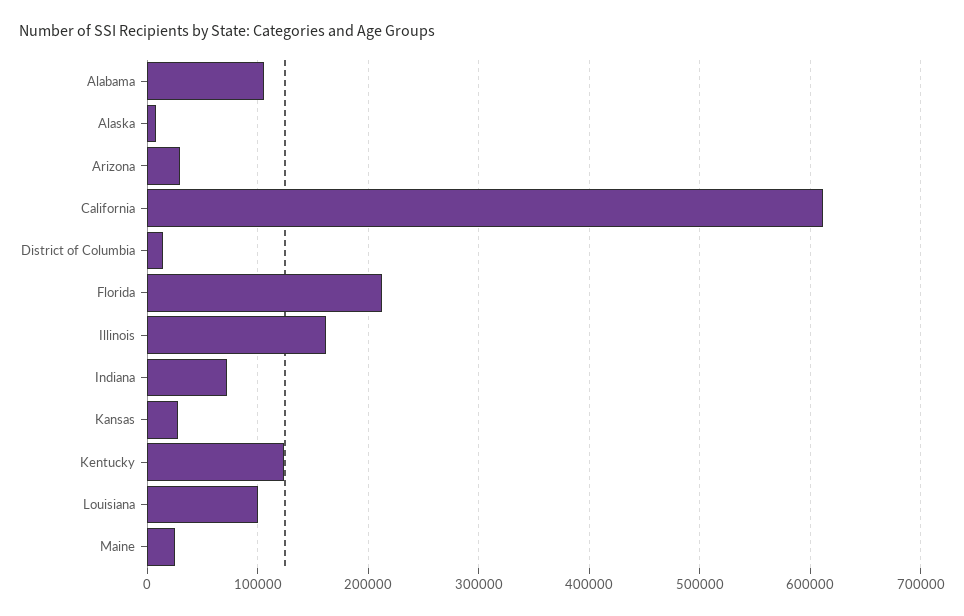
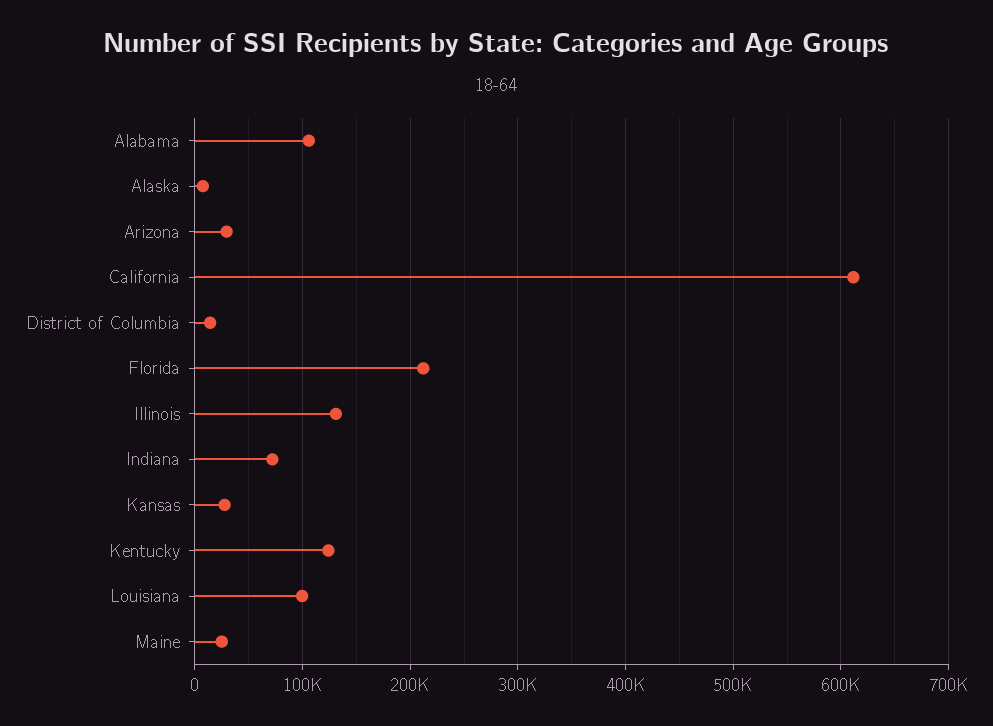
Illinois: 160000 -> 130000

